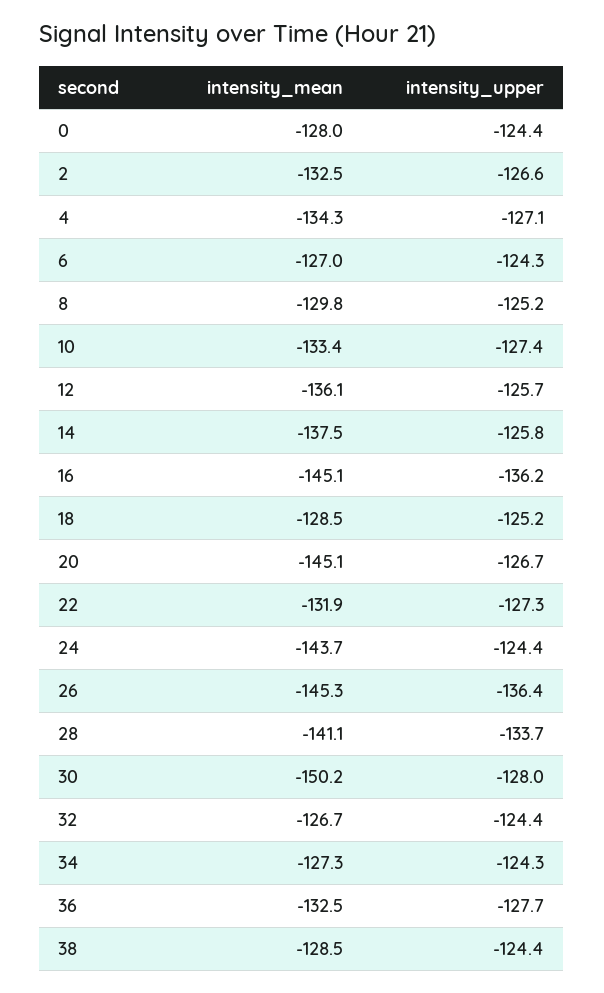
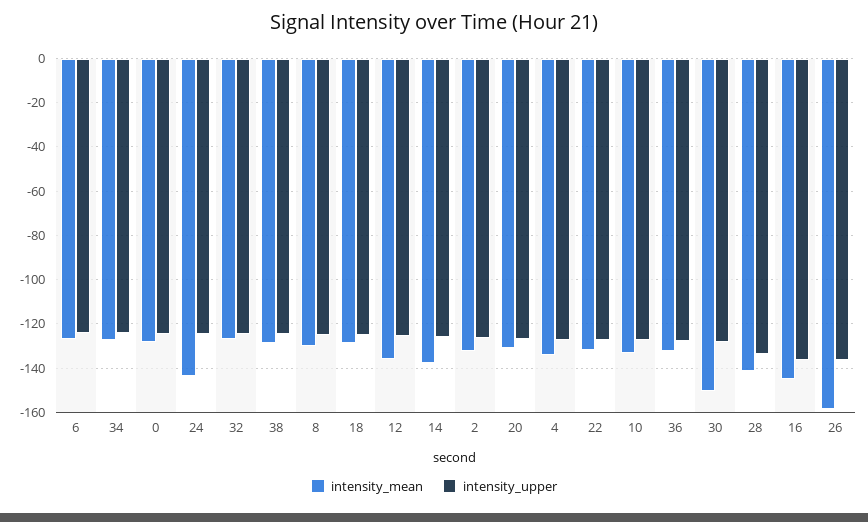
intensity_mean, 20: -145.1 -> -130
intensity_mean, 26: -145.3 -> -160

